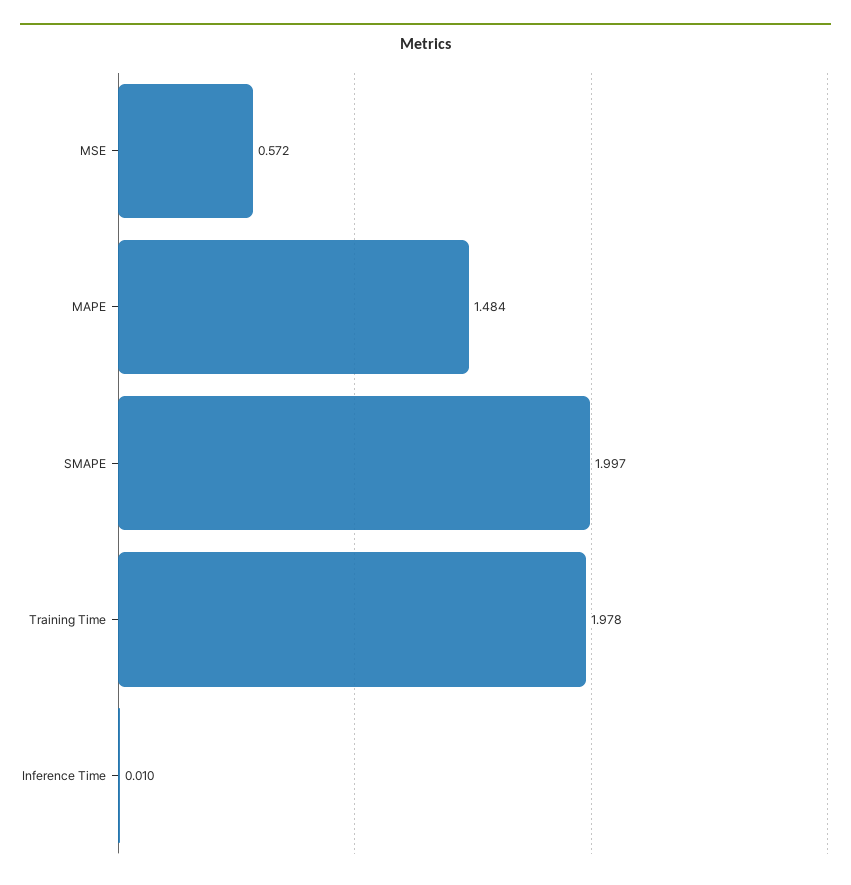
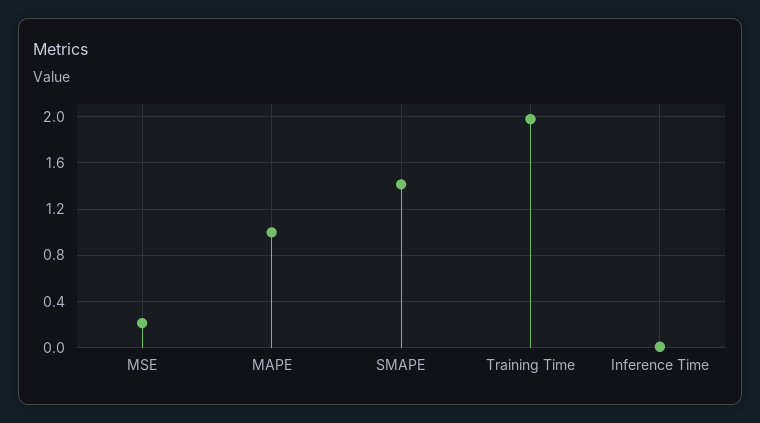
MSE: 0.572 -> 0.2
MAPE: 1.484 -> 1
SMAPE: 1.997 -> 1.4

